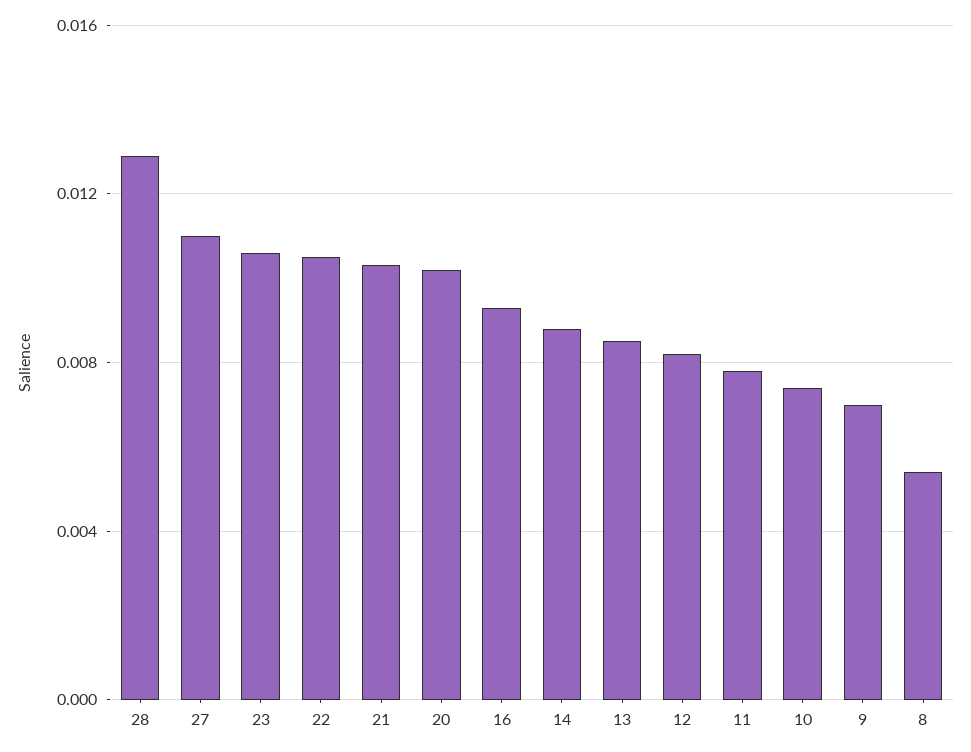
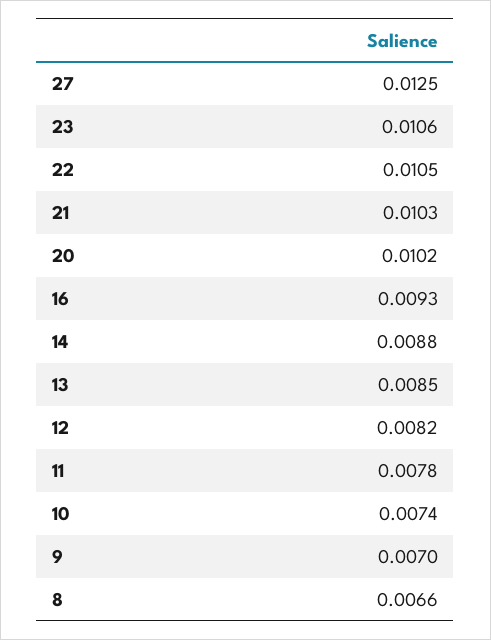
28: 0.013 -> none
27: 0.011 -> 0.0125
8: 0.0055 -> 0.0066

